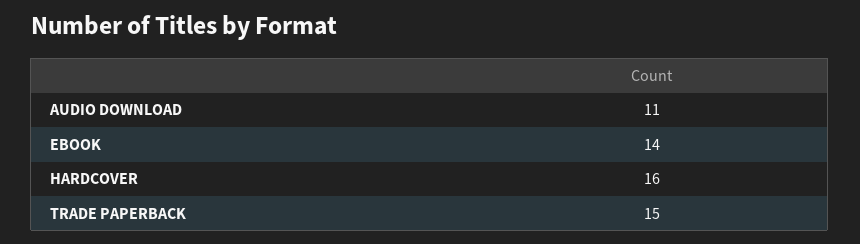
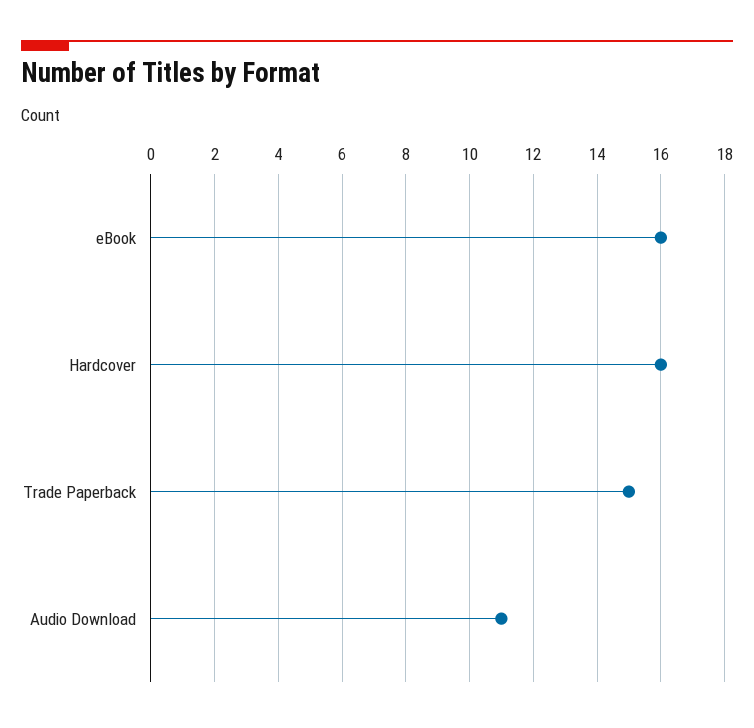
EBOOK: 14 -> 16

